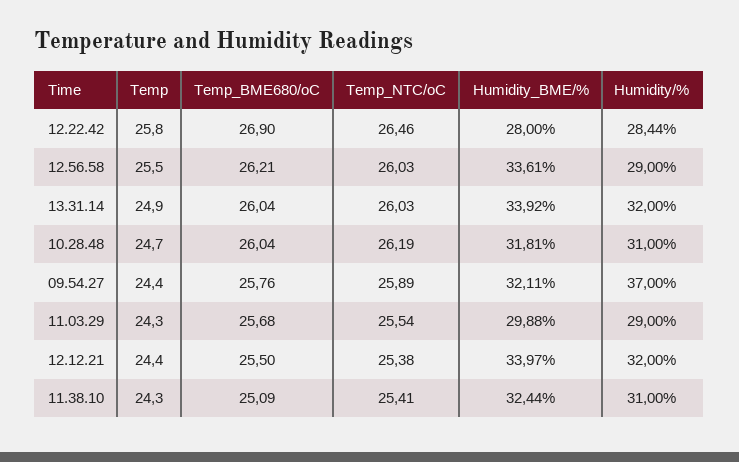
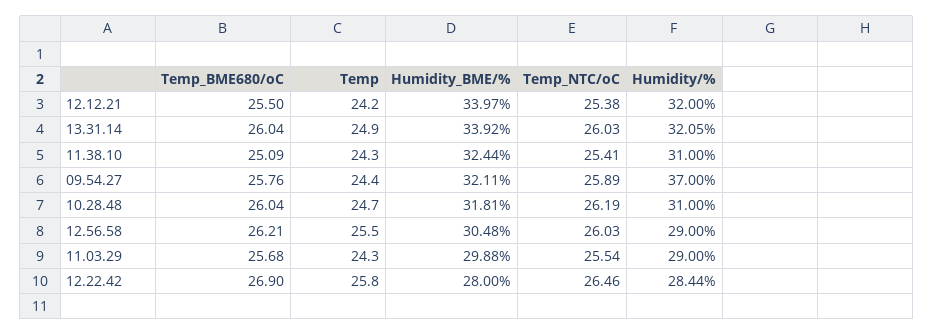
Humidity_BME/%, 12.56.58: 33.61 -> 30.48
Humidity/%, 13.31.14: 32 -> 32.05
Temp, 12.12.21: 24.4 -> 24.2

